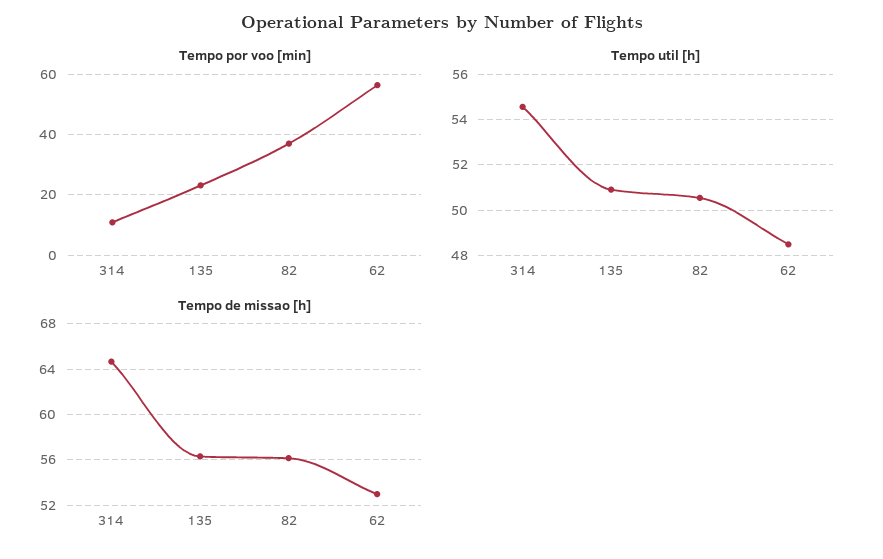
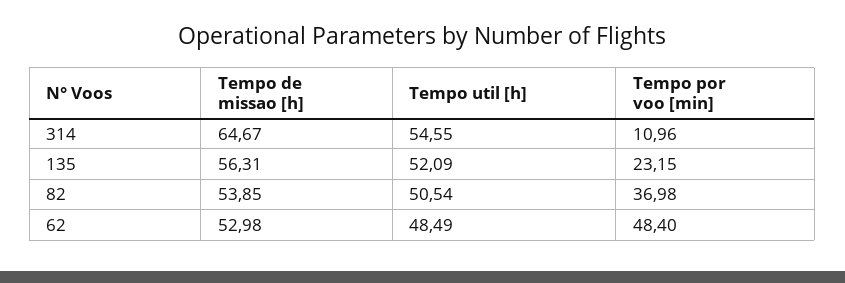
Tempo por voo [min], 62: 56 -> 48.4
Tempo util [h], 135: 51 -> 52.09
Tempo de missao [h], 82: 56 -> 53.85

